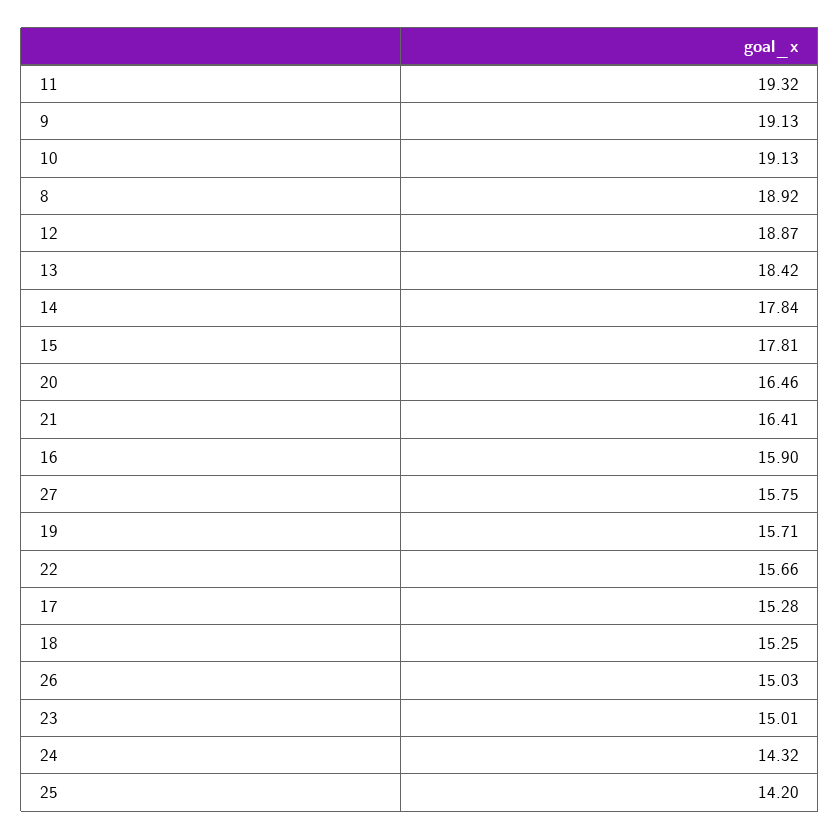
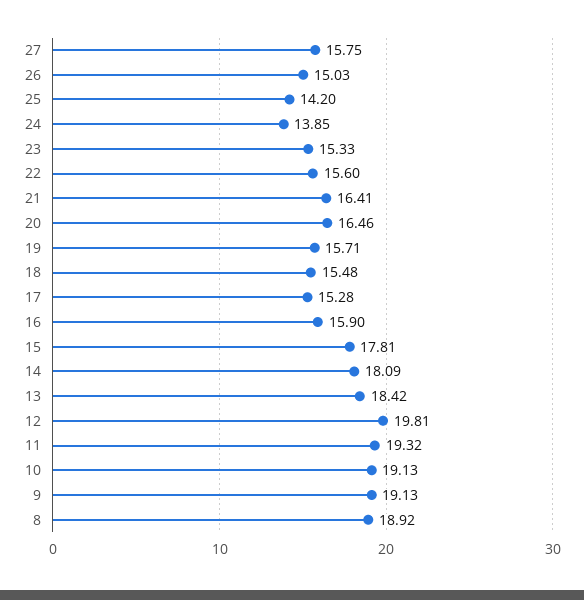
12: 18.87 -> 19.81
14: 17.84 -> 18.09
22: 15.66 -> 15.6
18: 15.25 -> 15.48
23: 15.01 -> 15.33
24: 14.32 -> 13.85

